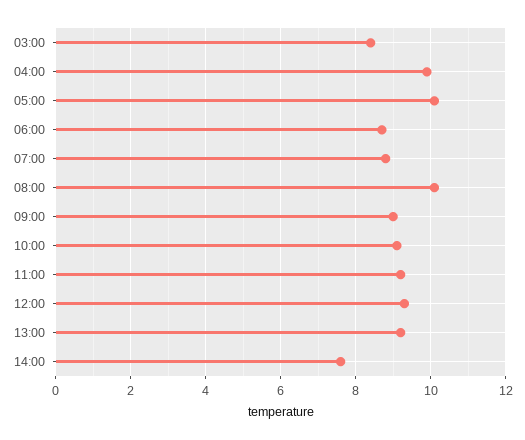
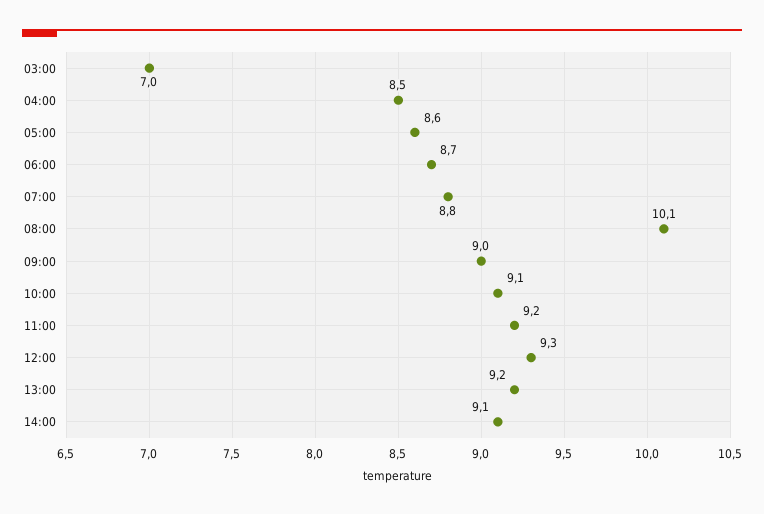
03:00: 8.5 -> 7
04:00: 10 -> 8.5
05:00: 10 -> 8.6
14:00: 7.5 -> 9.1

